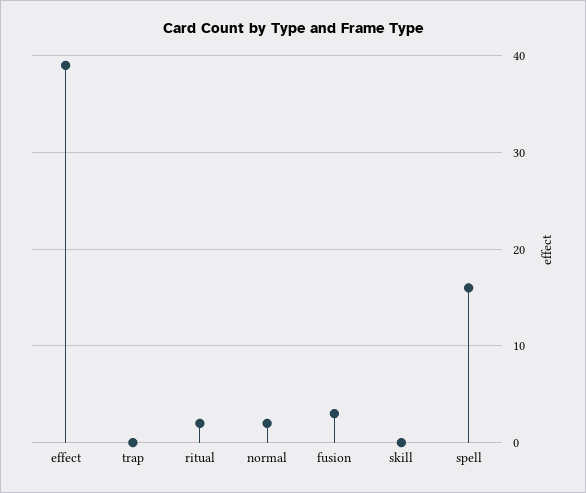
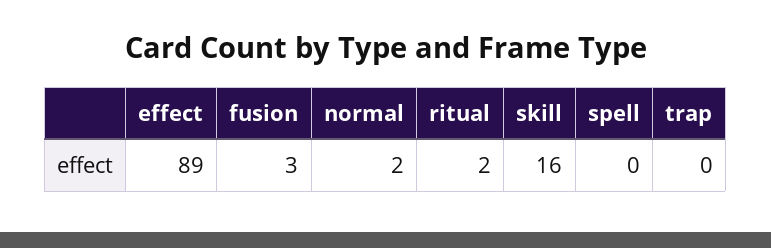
effect: 39 -> 89
skill: 0 -> 16
spell: 16 -> 0

